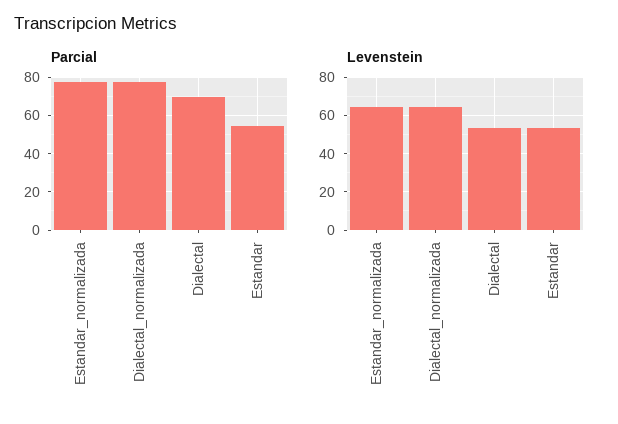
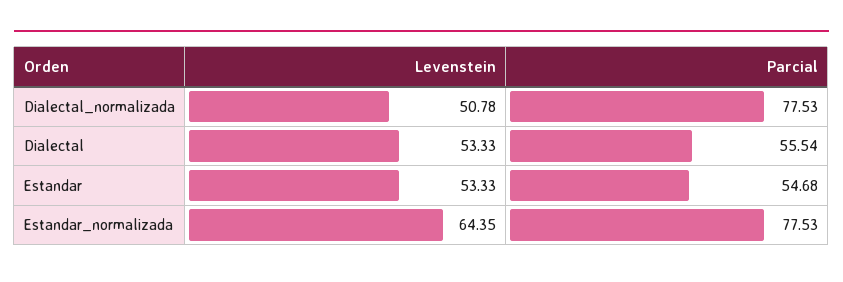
Parcial, Dialectal: 70 -> 55.54
Levenstein, Dialectal_normalizada: 65 -> 50.78

